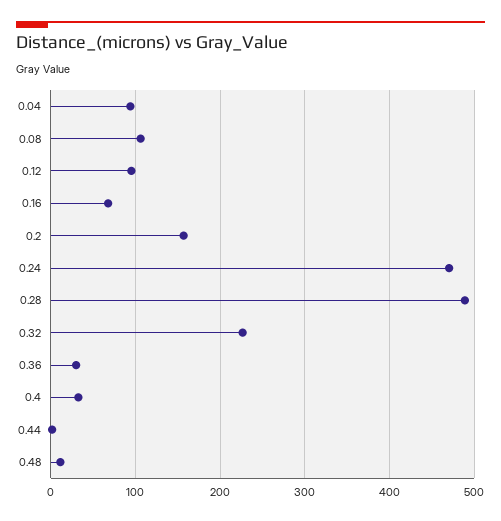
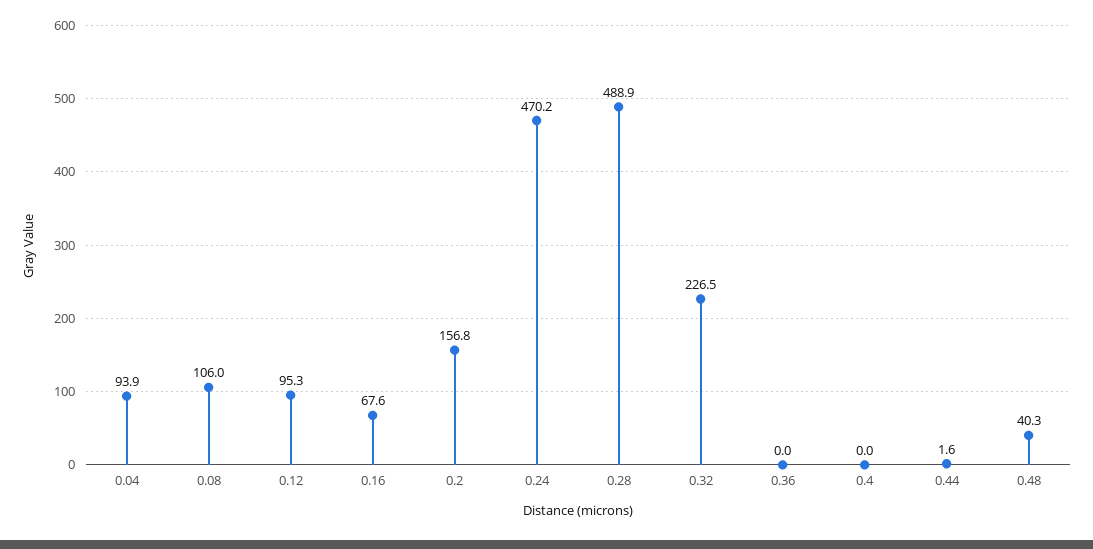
0.36: 30 -> 0
0.4: 30 -> 0
0.48: 10 -> 40.3

